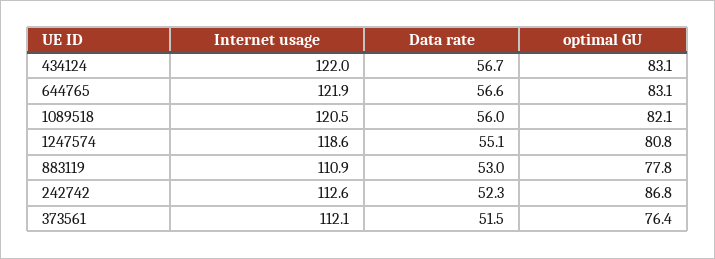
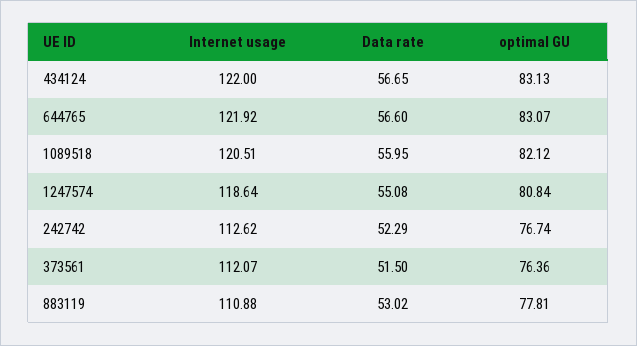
optimal GU, 242742: 86.8 -> 76.74

